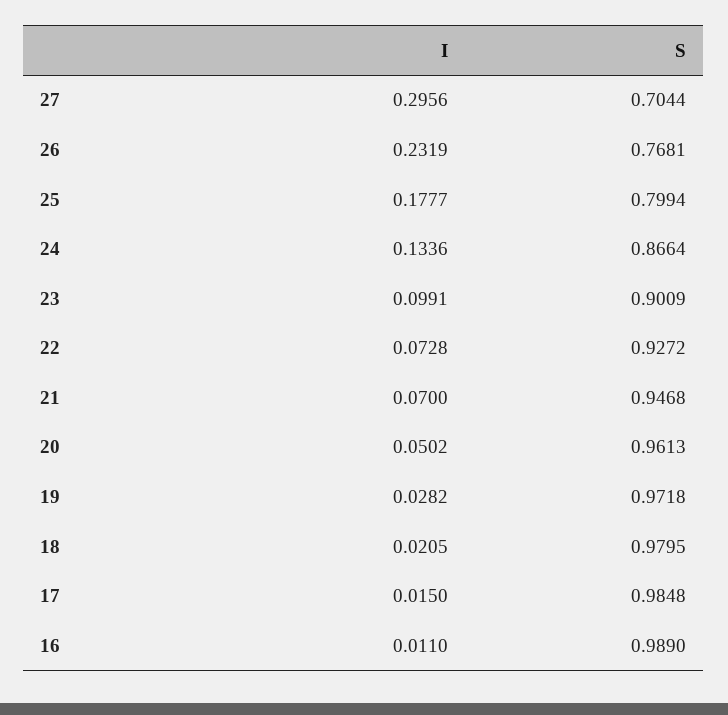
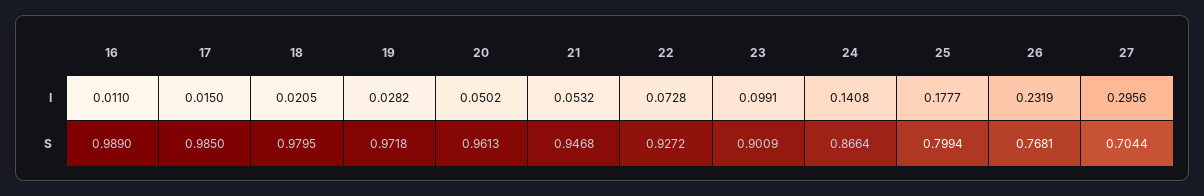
I, 24: 0.1336 -> 0.1408
I, 21: 0.07 -> 0.0532
S, 17: 0.9848 -> 0.985

